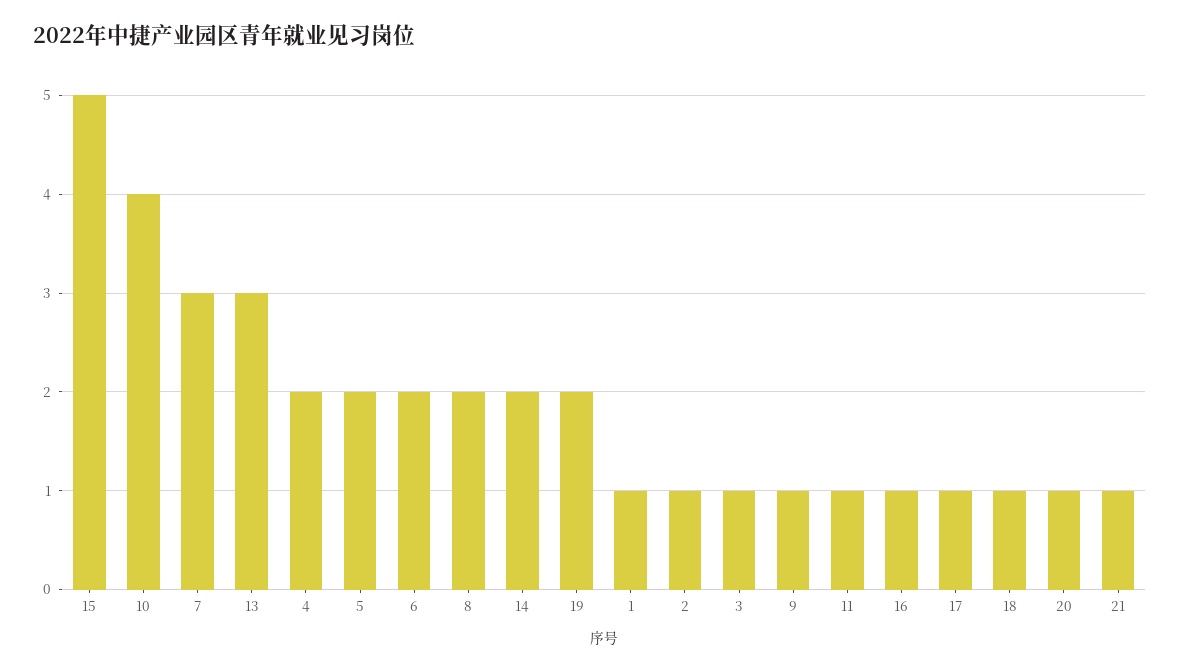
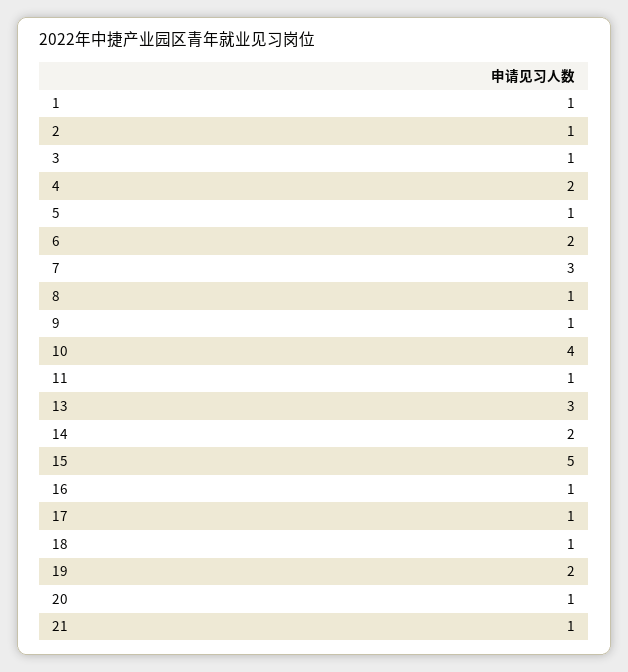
5: 2 -> 1
8: 2 -> 1

